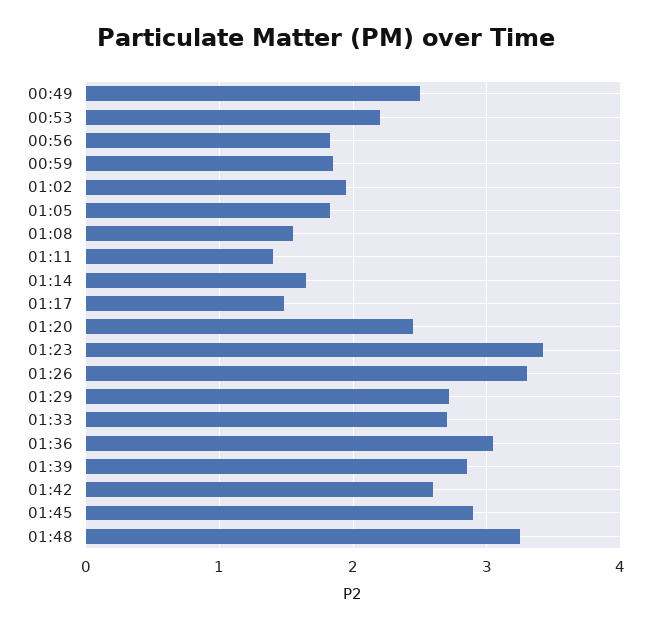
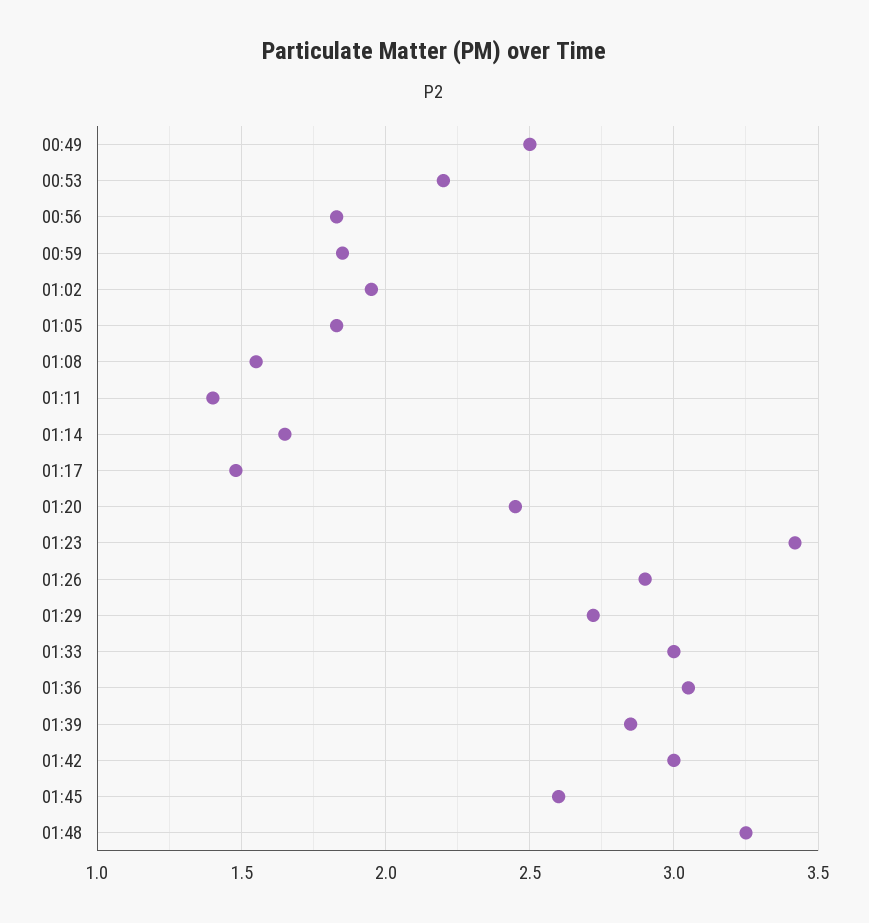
01:26: 3.3 -> 2.9
01:33: 2.7 -> 3
01:42: 2.6 -> 3
01:45: 2.9 -> 2.6

